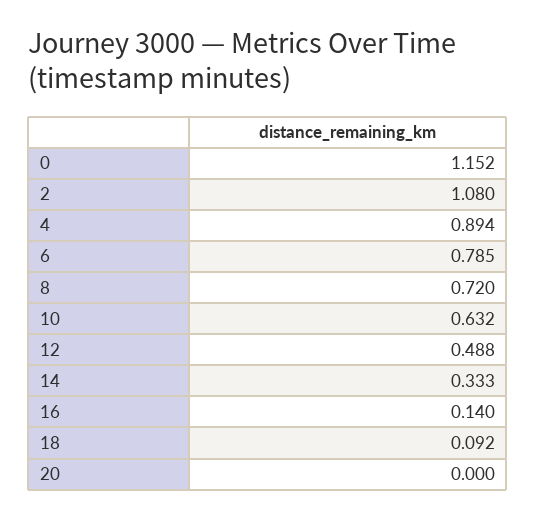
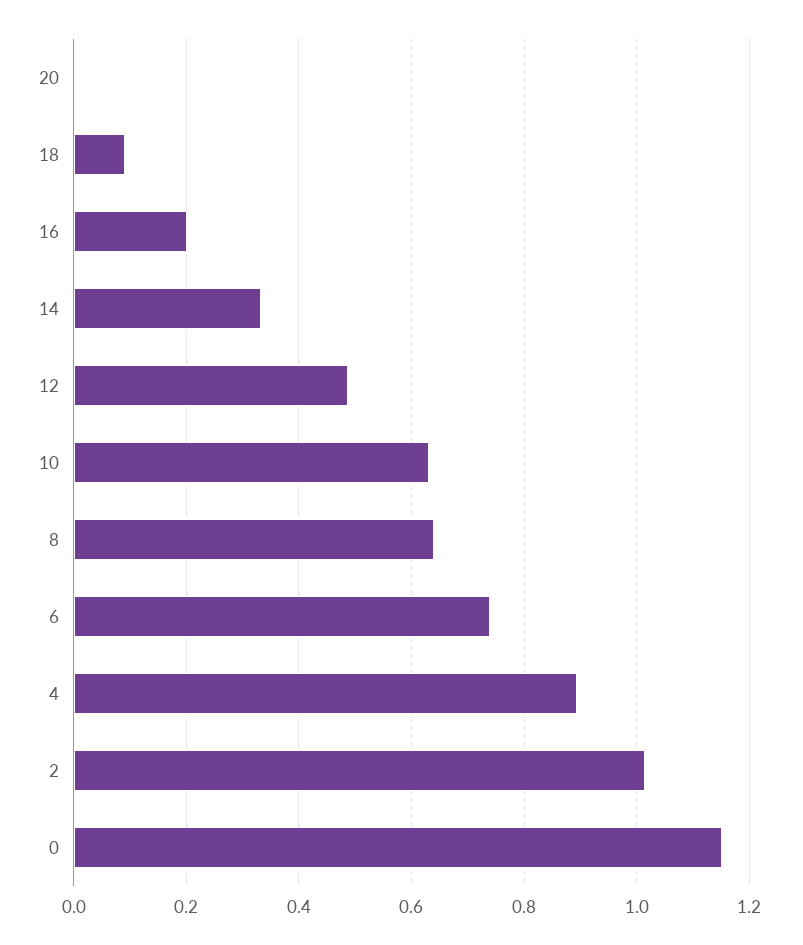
2: 1.08 -> 1.02
6: 0.785 -> 0.74
8: 0.72 -> 0.64
16: 0.14 -> 0.2

